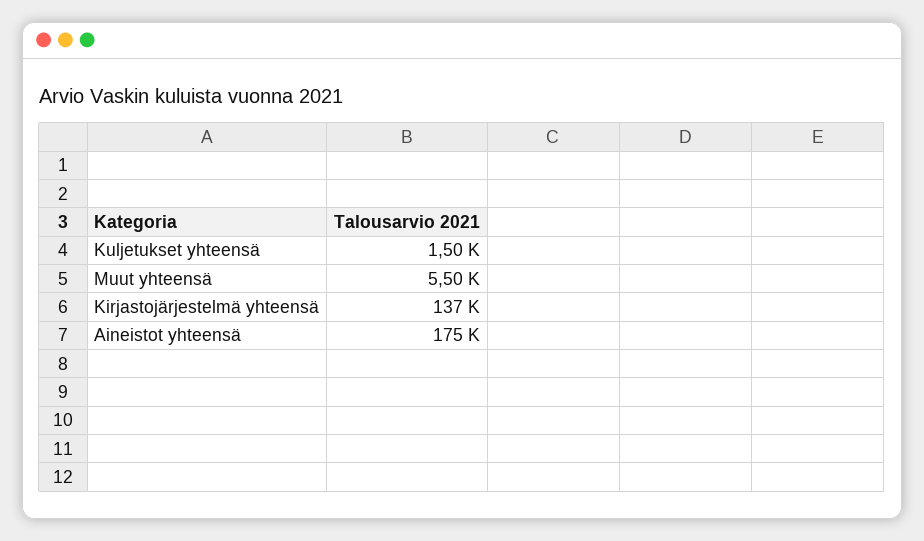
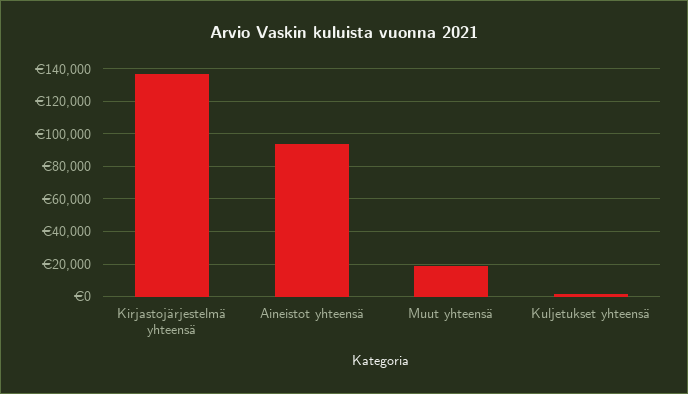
Muut yhteensä: 5500 -> 20000
Aineistot yhteensä: 175000 -> 95000

